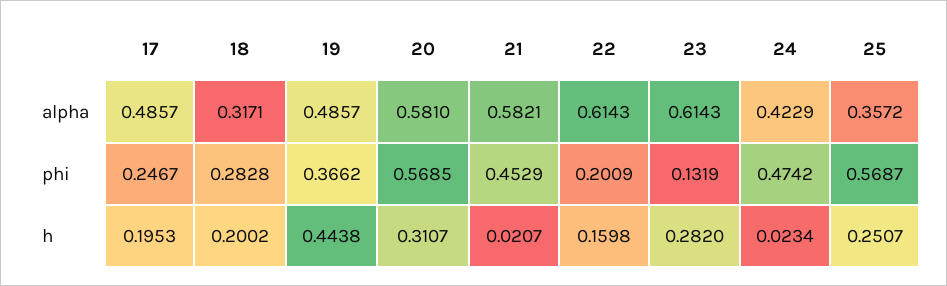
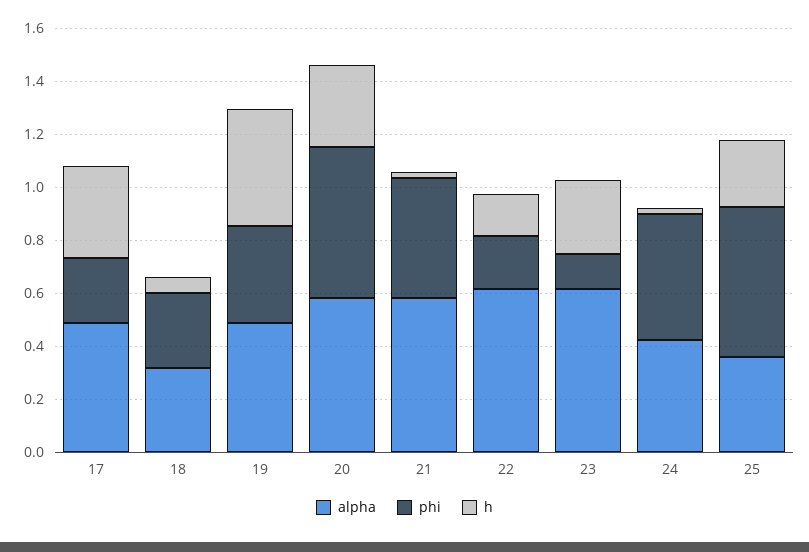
h, 17: 0.1953 -> 0.35
h, 18: 0.2002 -> 0.05

